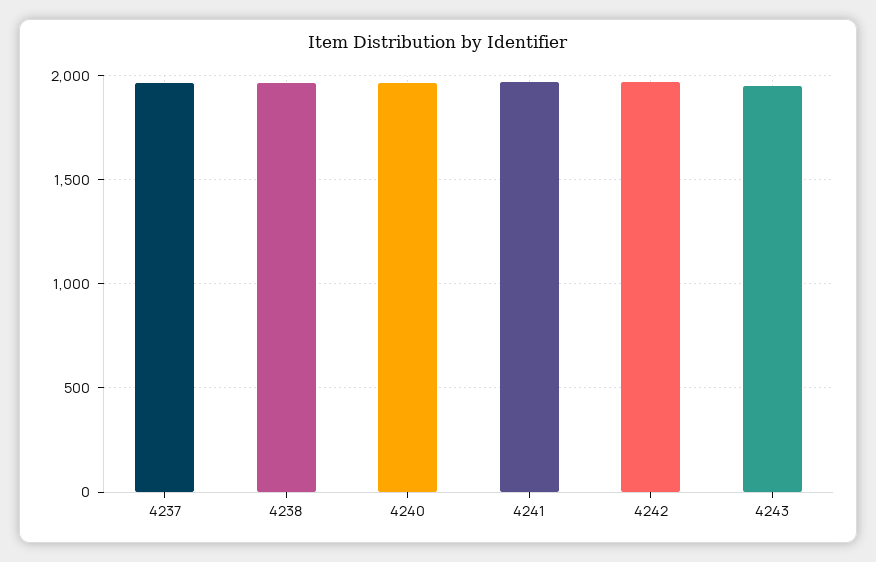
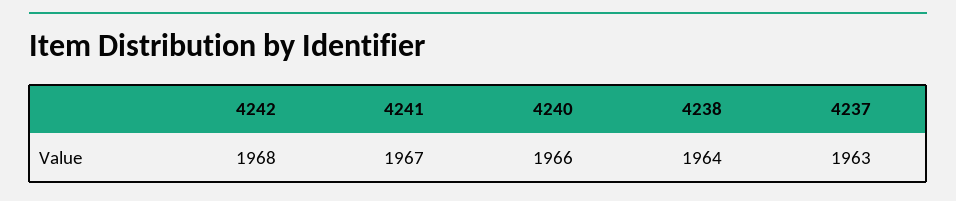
4243: 1950 -> none

